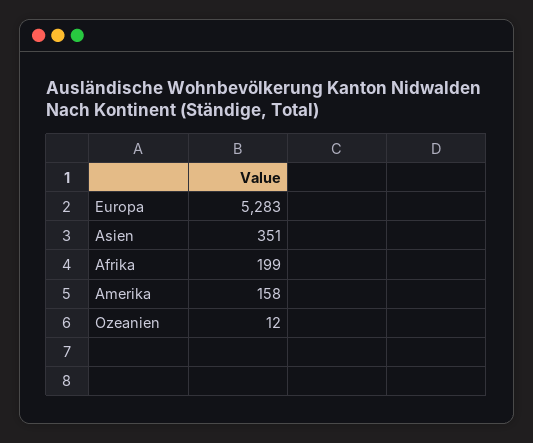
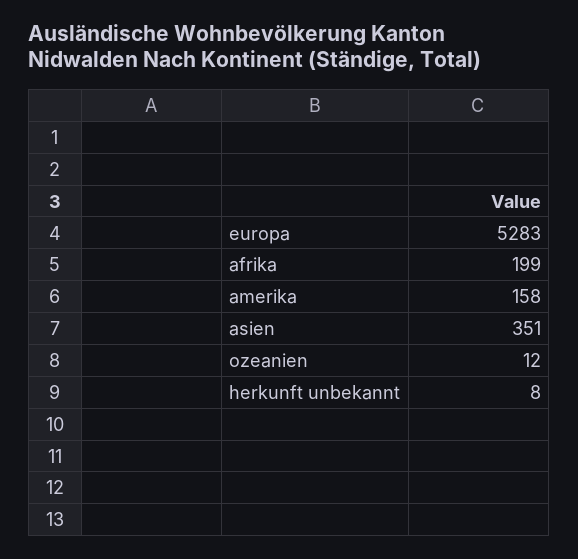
herkunft unbekannt: none -> 8

